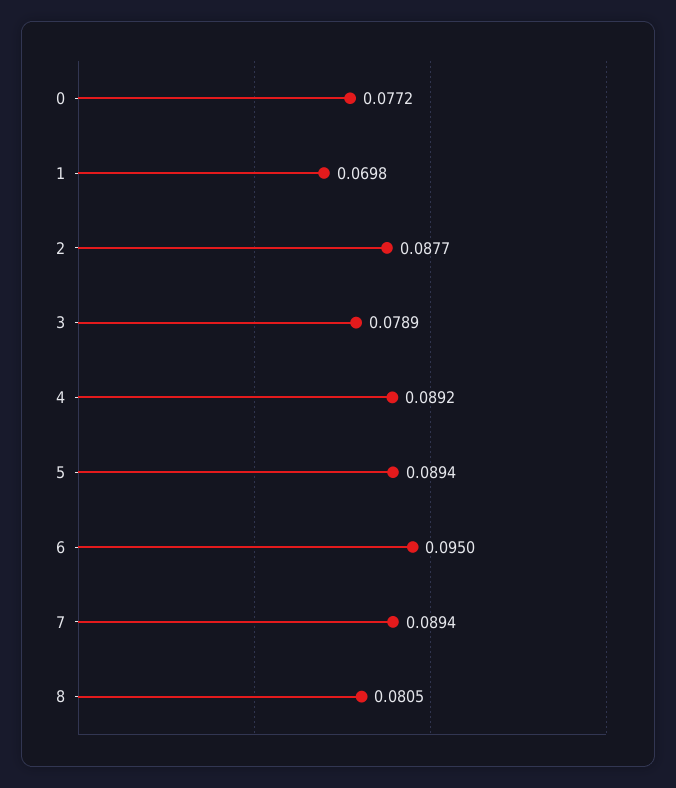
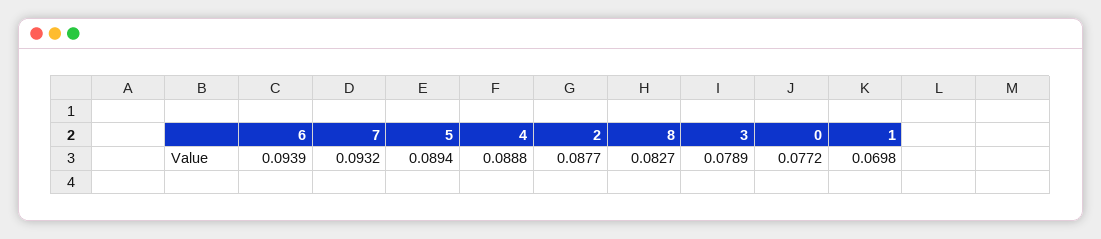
4: 0.0892 -> 0.0888
6: 0.095 -> 0.0939
7: 0.0894 -> 0.0932
8: 0.0805 -> 0.0827

